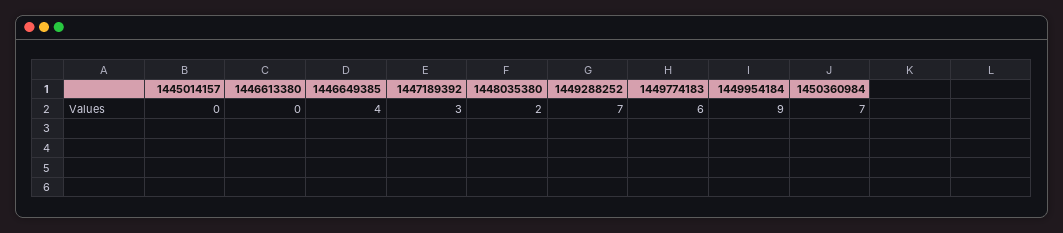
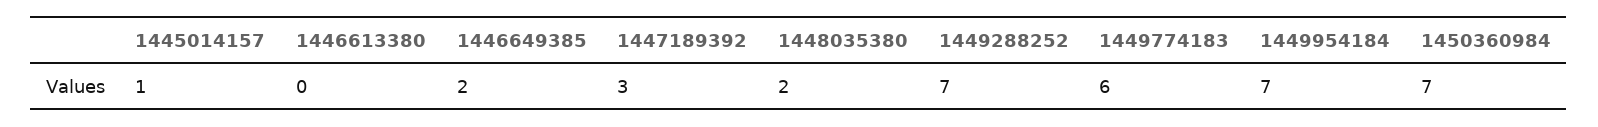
1445014157: 0 -> 1
1446649385: 4 -> 2
1449954184: 9 -> 7

